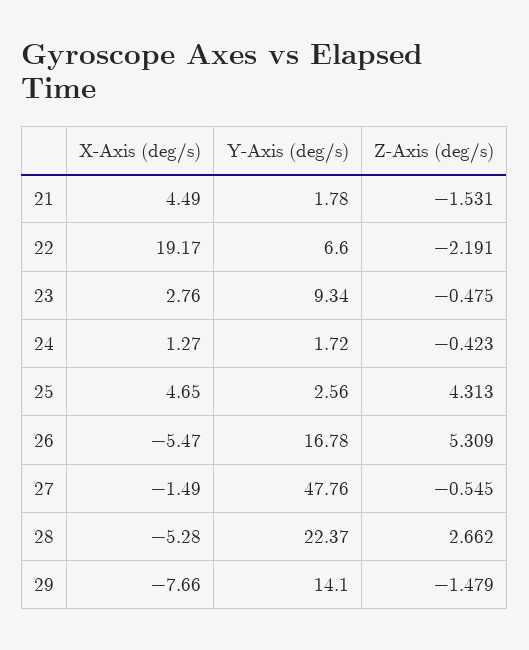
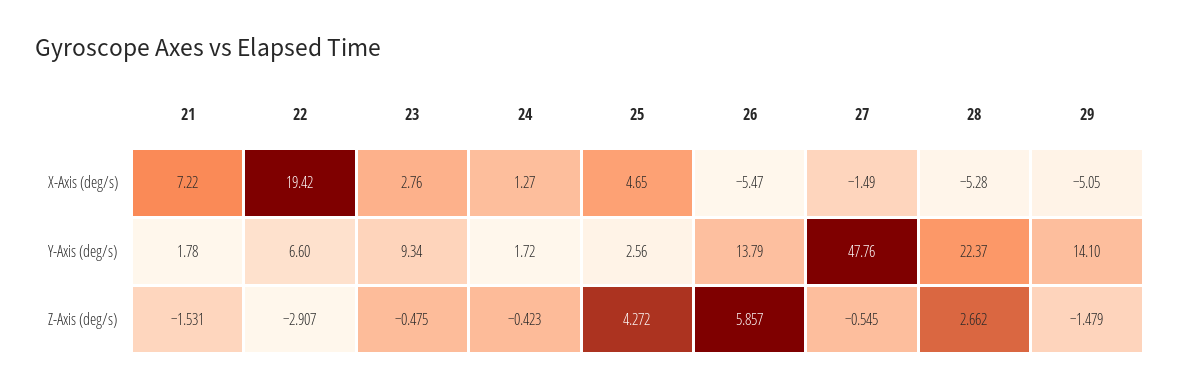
X-Axis (deg/s), 21: 4.49 -> 7.22
X-Axis (deg/s), 22: 19.17 -> 19.42
Z-Axis (deg/s), 22: -2.191 -> -2.907
Z-Axis (deg/s), 25: 4.313 -> 4.272
Y-Axis (deg/s), 26: 16.78 -> 13.79
Z-Axis (deg/s), 26: 5.309 -> 5.857
X-Axis (deg/s), 29: -7.66 -> -5.05

